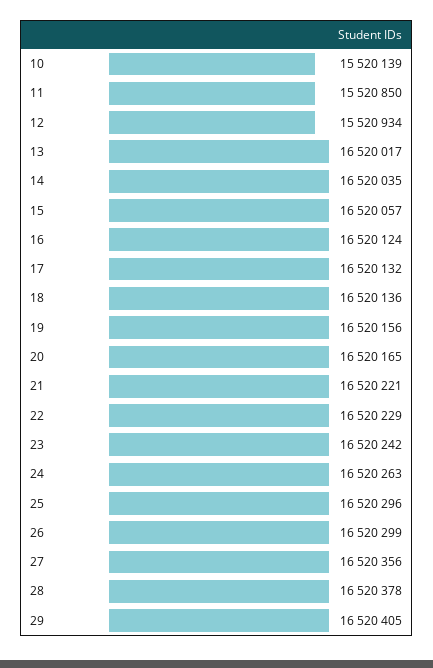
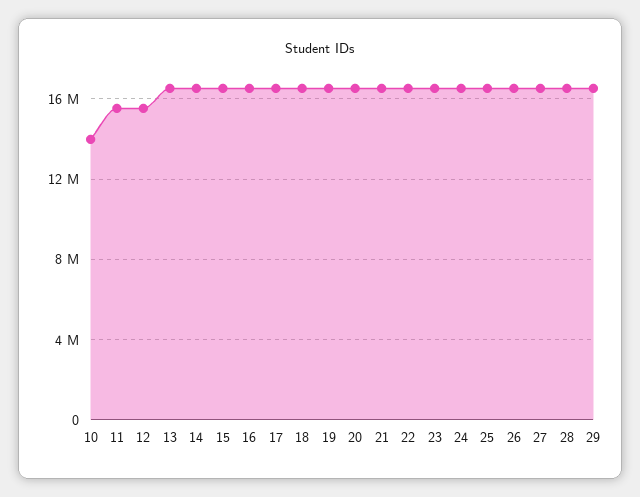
10: 15520139 -> 14000000

